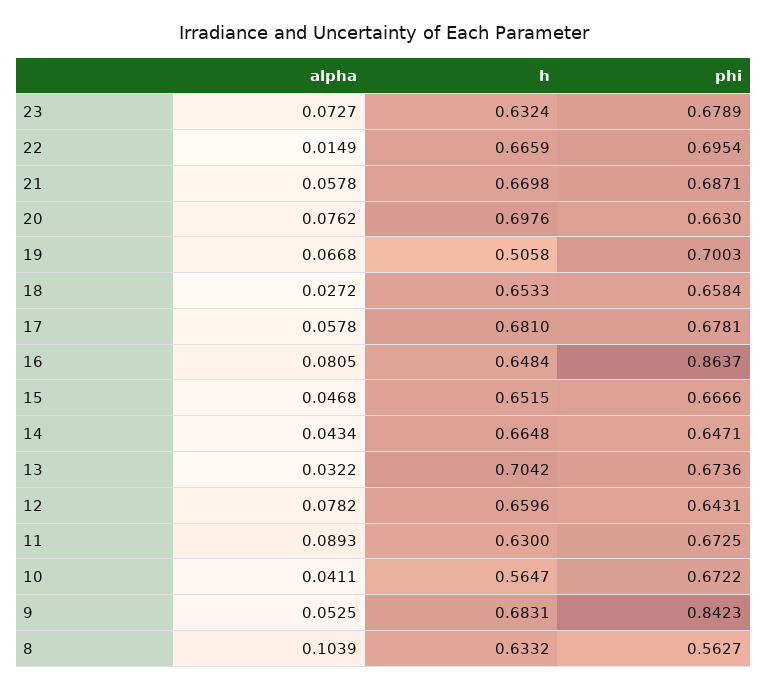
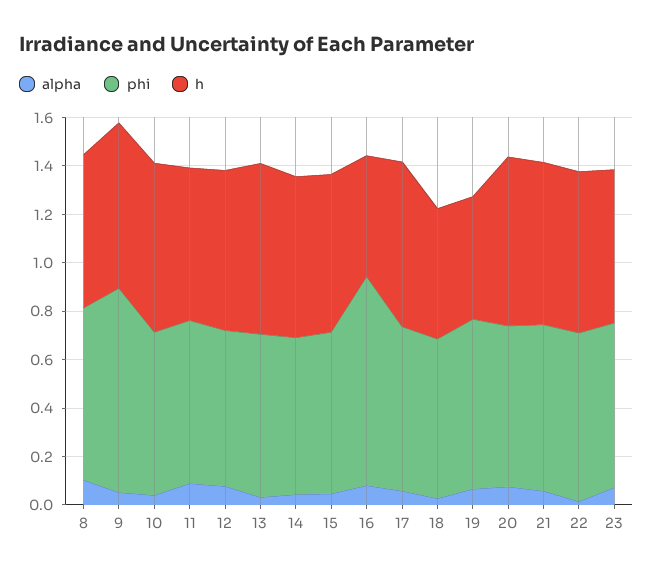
h, 18: 0.6533 -> 0.55
h, 16: 0.6484 -> 0.5
h, 10: 0.5647 -> 0.7
phi, 8: 0.5627 -> 0.7

